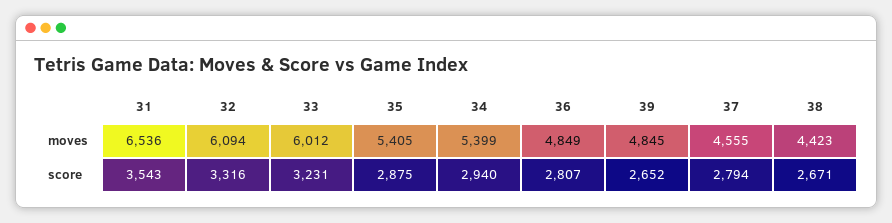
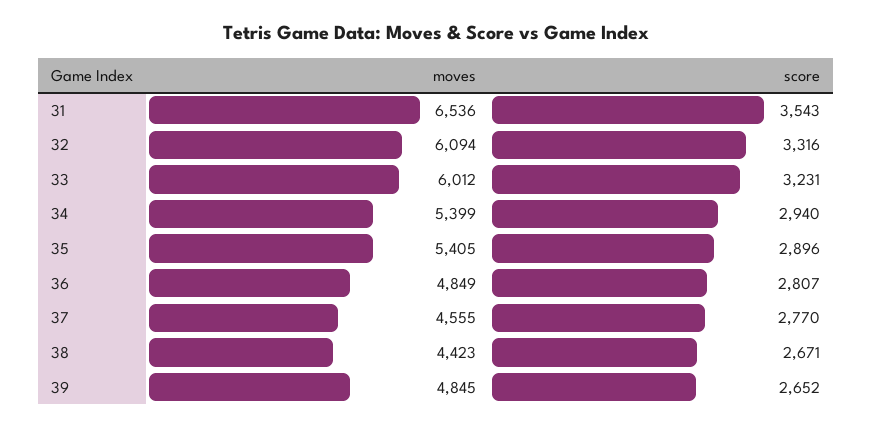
35, score: 2875 -> 2896
37, score: 2794 -> 2770

